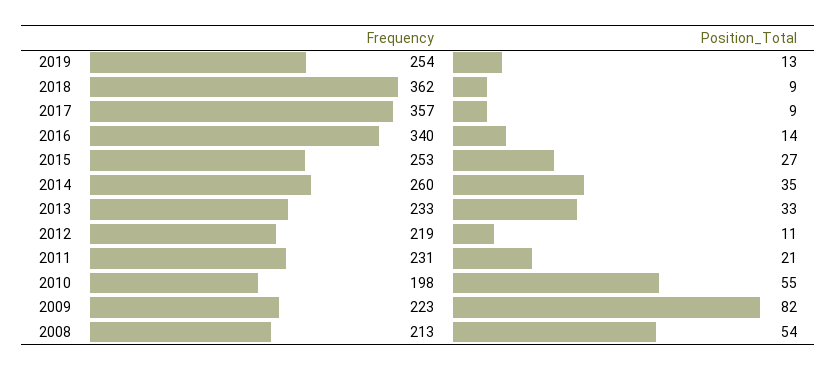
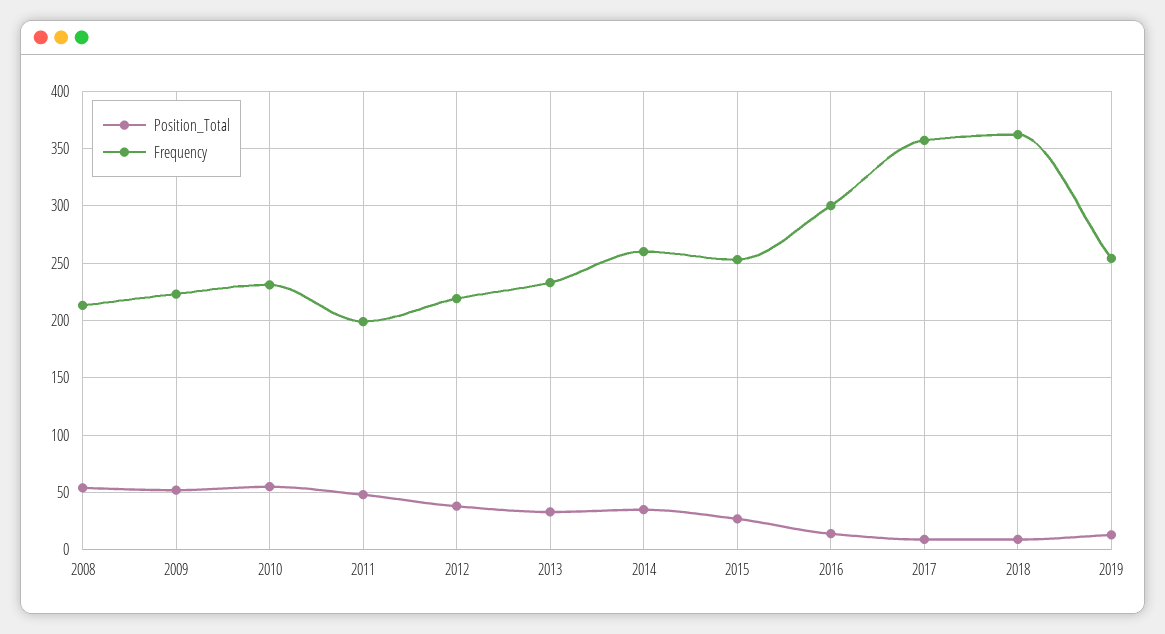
Frequency, 2016: 340 -> 300
Position_Total, 2012: 11 -> 40
Frequency, 2011: 231 -> 200
Position_Total, 2011: 21 -> 50
Frequency, 2010: 198 -> 230
Position_Total, 2009: 82 -> 50

